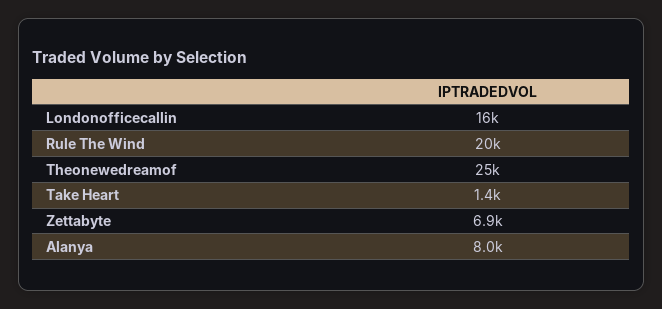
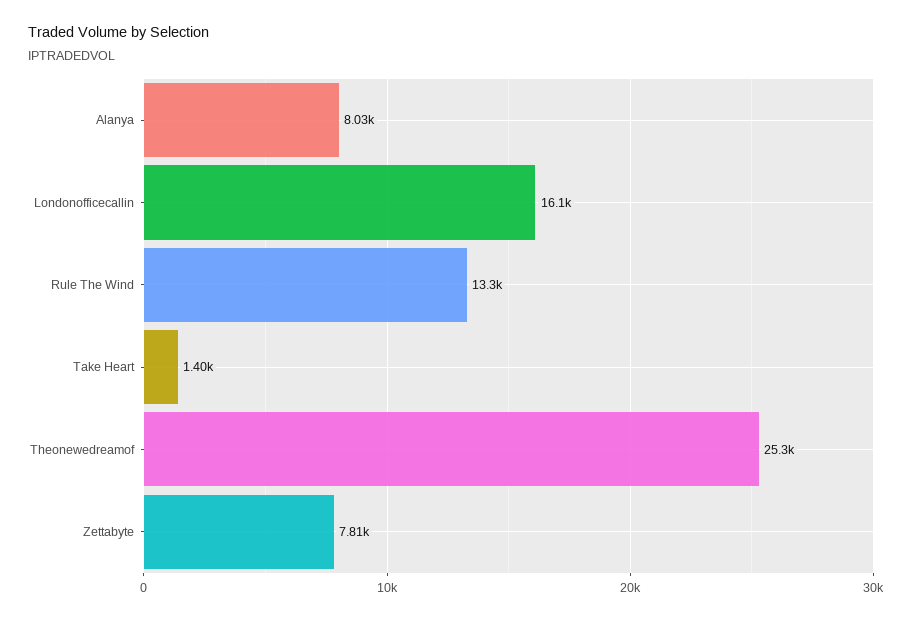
Rule The Wind: 20000 -> 13300
Zettabyte: 6900 -> 7810

